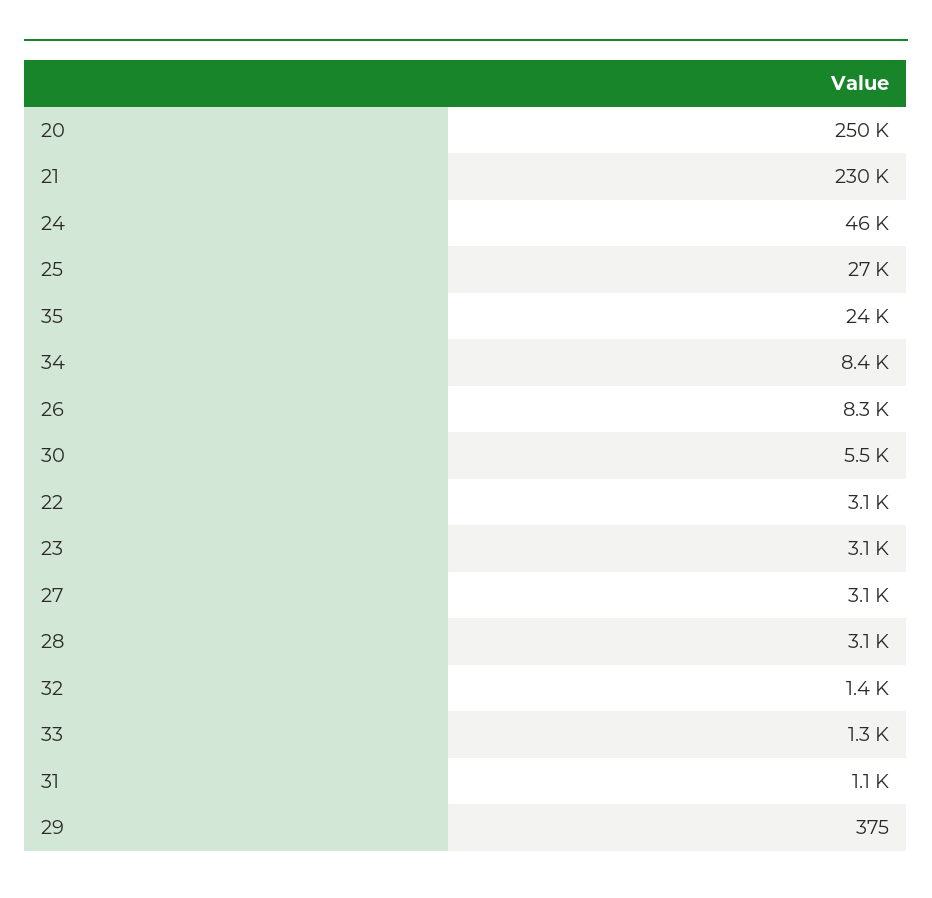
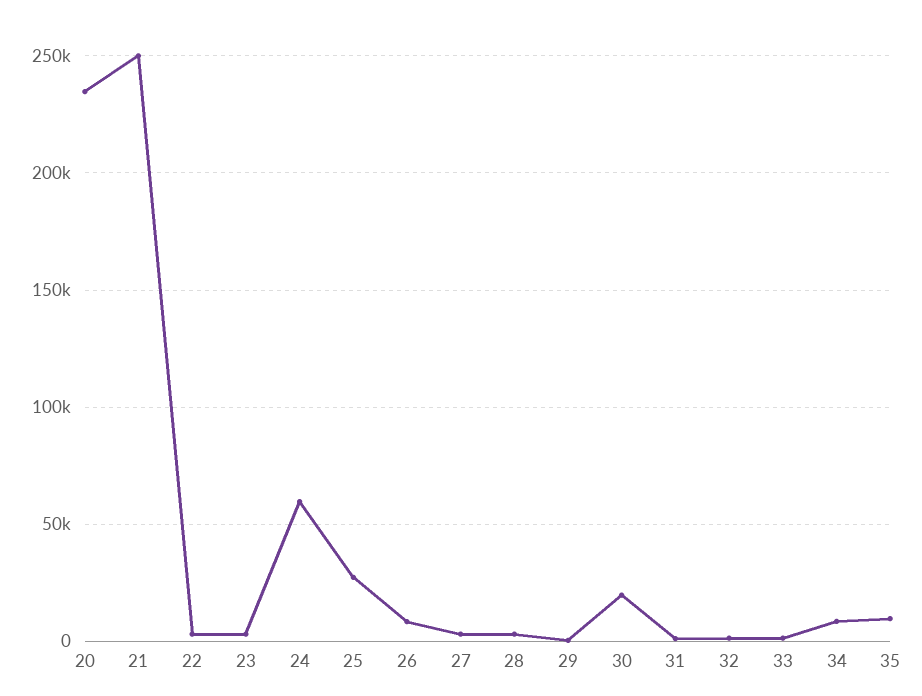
20: 250000 -> 235000
21: 230000 -> 250000
24: 46000 -> 60000
35: 24000 -> 10000
30: 5500 -> 20000

